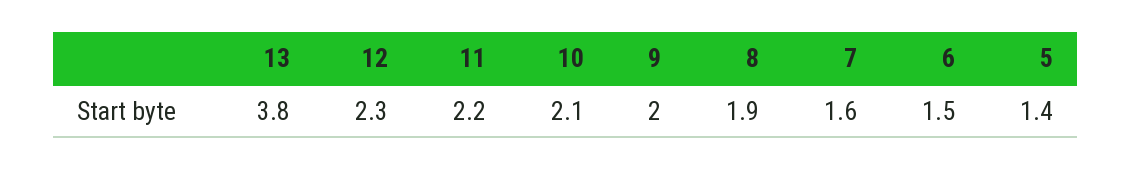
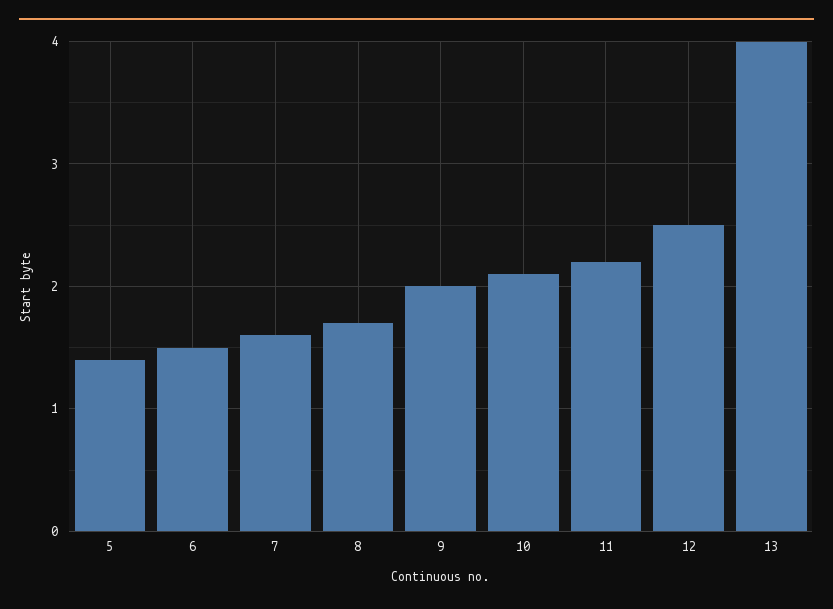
13: 3.8 -> 4
12: 2.3 -> 2.5
8: 1.9 -> 1.7

